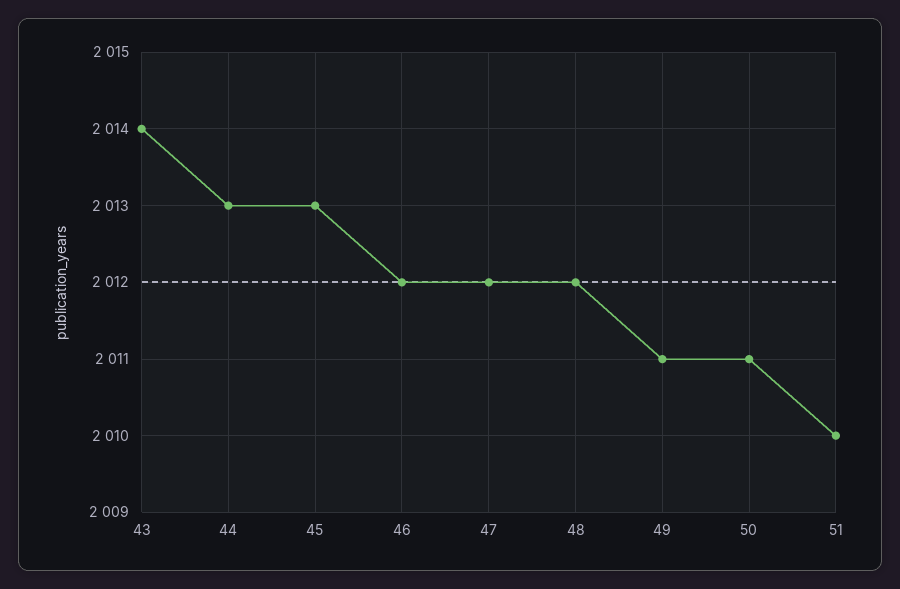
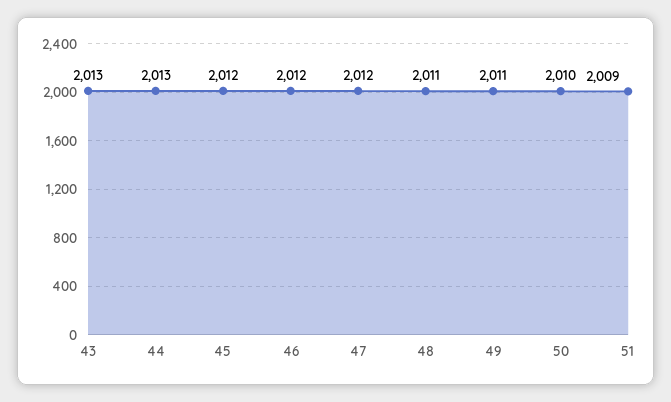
43: 2014 -> 2013
45: 2013 -> 2012
48: 2012 -> 2011
50: 2011 -> 2010
51: 2010 -> 2009

